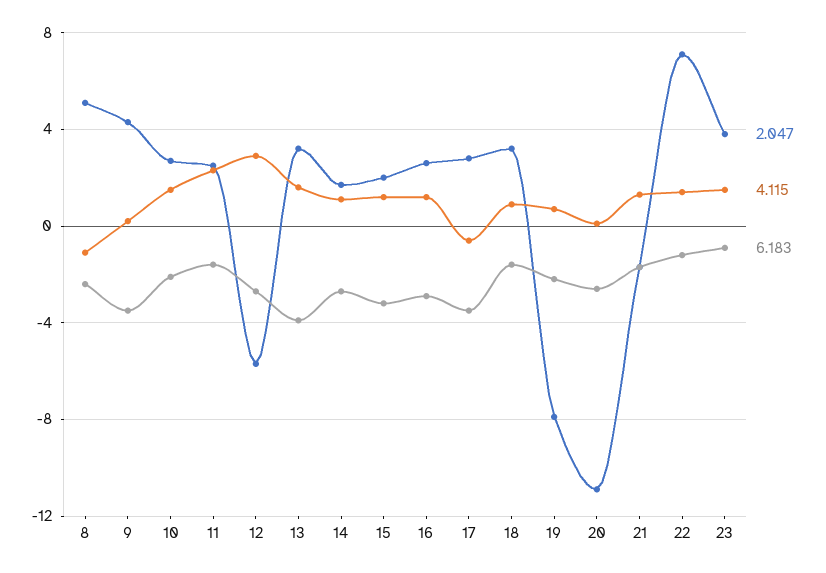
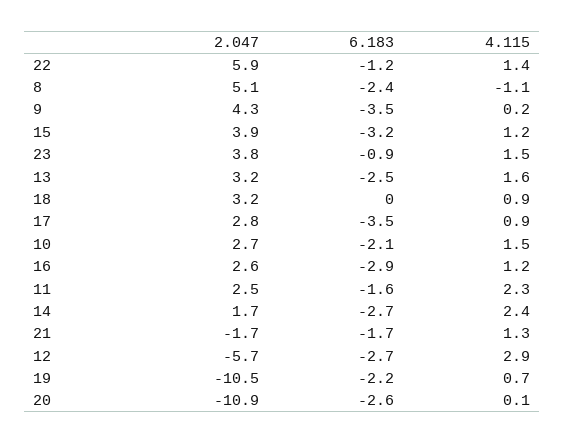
6.183, 13: -4 -> -2.5
4.115, 14: 1 -> 2.4
2.047, 15: 2 -> 3.9
4.115, 17: -0.5 -> 0.9
6.183, 18: -1.5 -> 0
2.047, 19: -8 -> -10.5
2.047, 22: 7 -> 5.9

